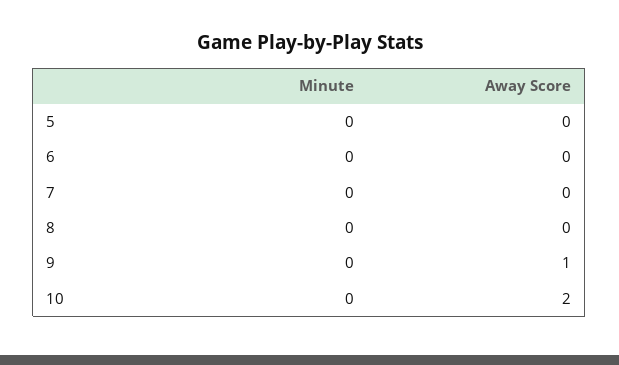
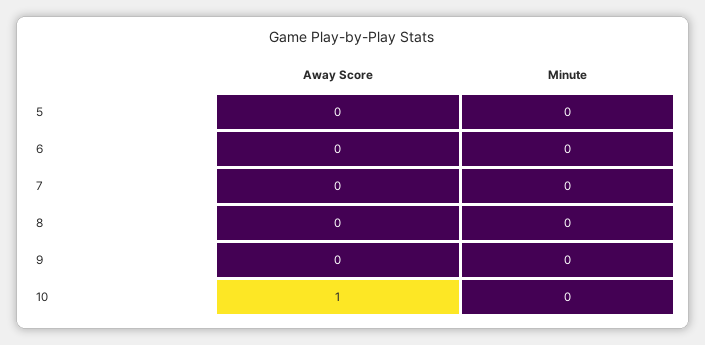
Away Score, 9: 1 -> 0
Away Score, 10: 2 -> 1

